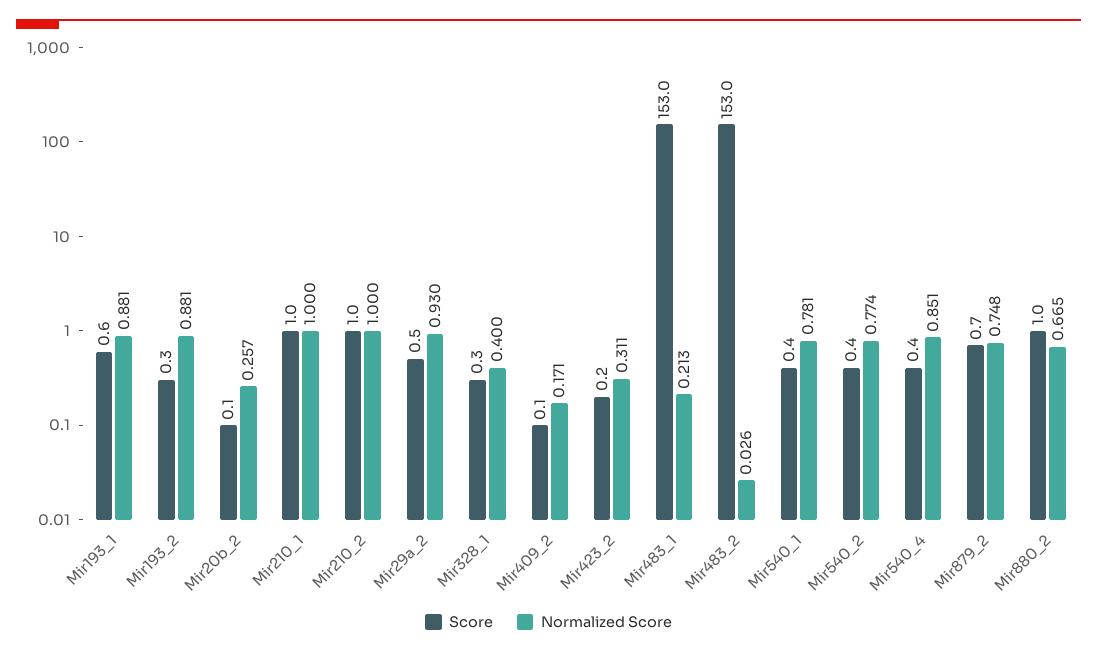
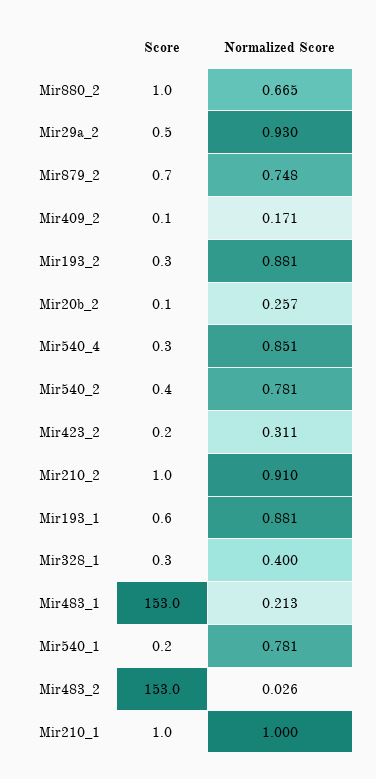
Normalized Score, Mir210_2: 1 -> 0.91
Score, Mir540_1: 0.4 -> 0.2
Normalized Score, Mir540_2: 0.774 -> 0.781
Score, Mir540_4: 0.4 -> 0.3

